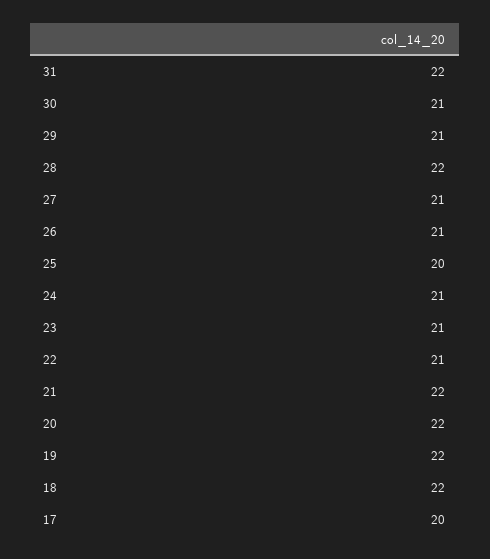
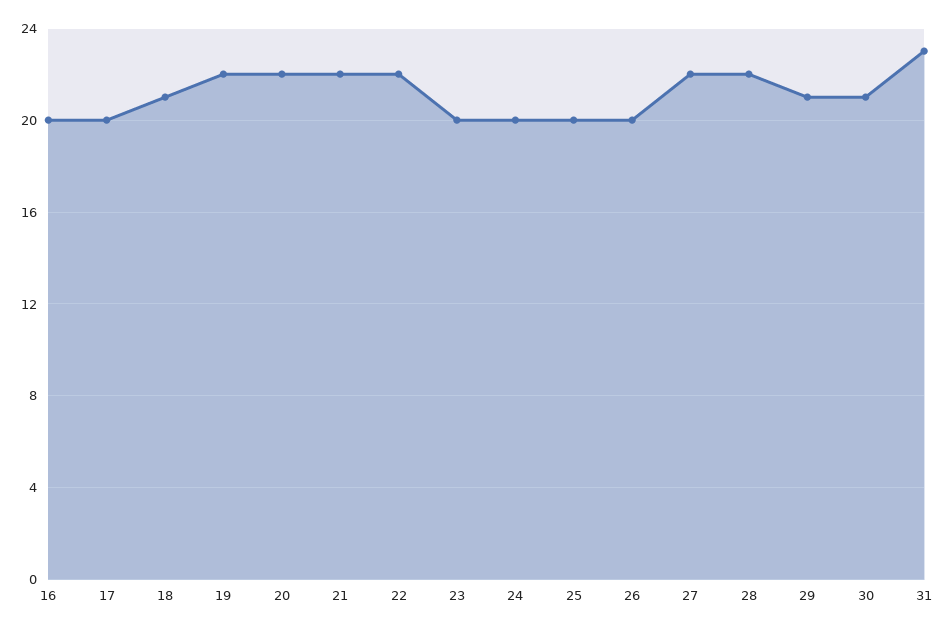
31: 22 -> 23
27: 21 -> 22
26: 21 -> 20
24: 21 -> 20
23: 21 -> 20
22: 21 -> 22
18: 22 -> 21
16: none -> 20

